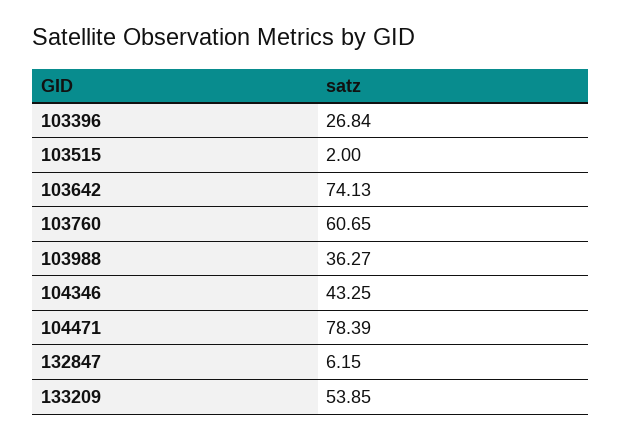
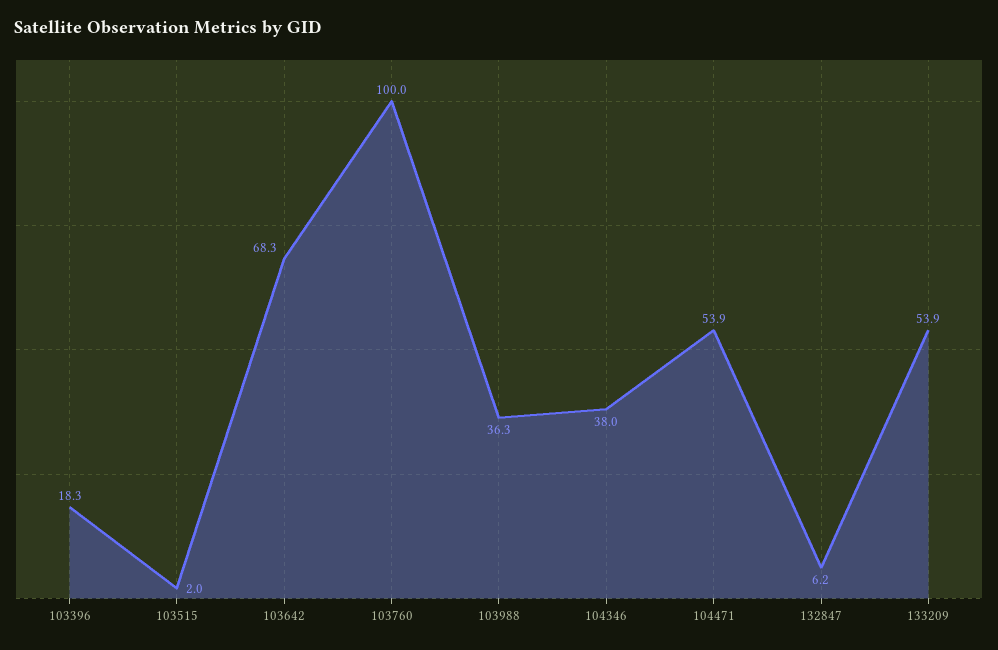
103396: 26.84 -> 18.3
103642: 74.13 -> 68.3
103760: 60.65 -> 100
104346: 43.25 -> 38
104471: 78.39 -> 53.9

